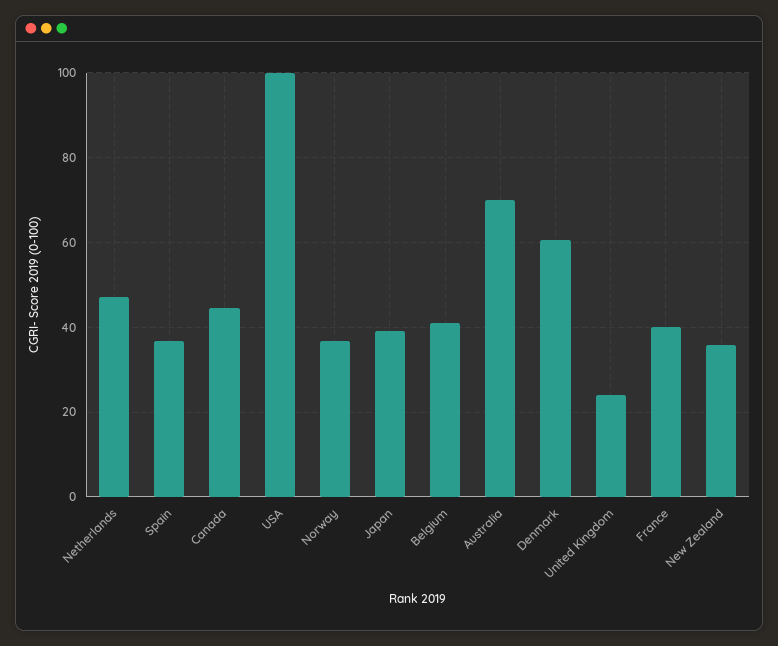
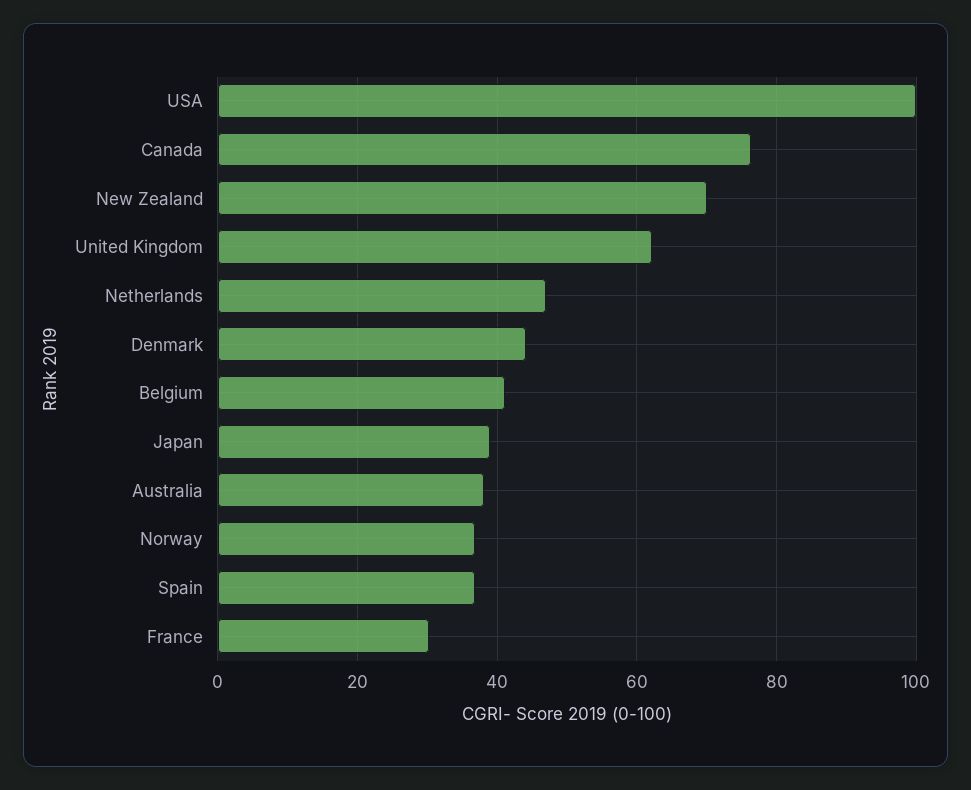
Canada: 44 -> 76
Australia: 70 -> 38
Denmark: 60 -> 44
United Kingdom: 24 -> 62
France: 40 -> 30
New Zealand: 36 -> 70

